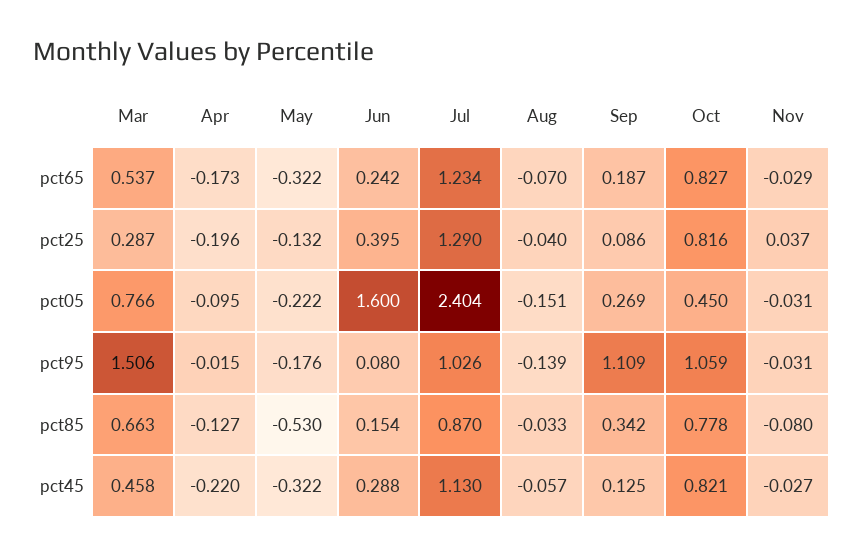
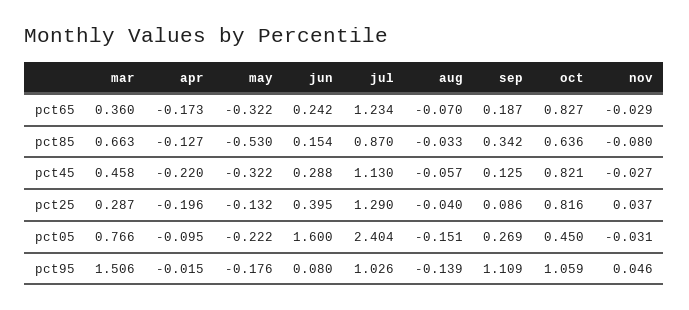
Mar, pct65: 0.537 -> 0.36
Nov, pct95: -0.031 -> 0.046
Oct, pct85: 0.778 -> 0.636

